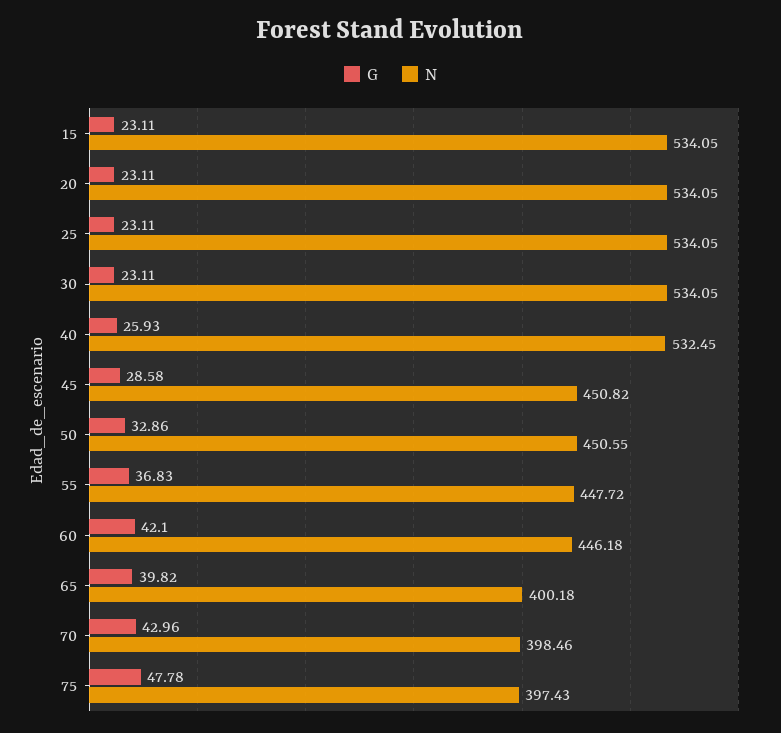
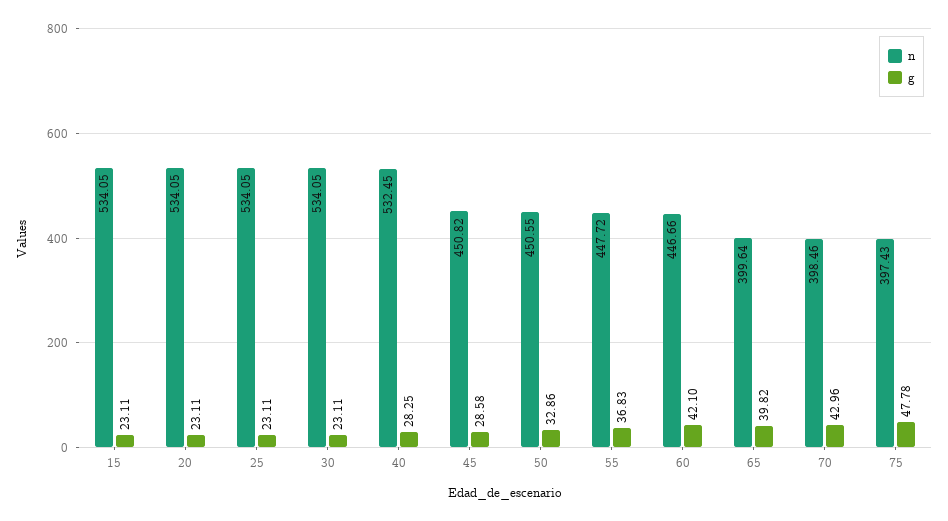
G, 40: 25.93 -> 28.25
N, 60: 446.18 -> 446.66
N, 65: 400.18 -> 399.64

